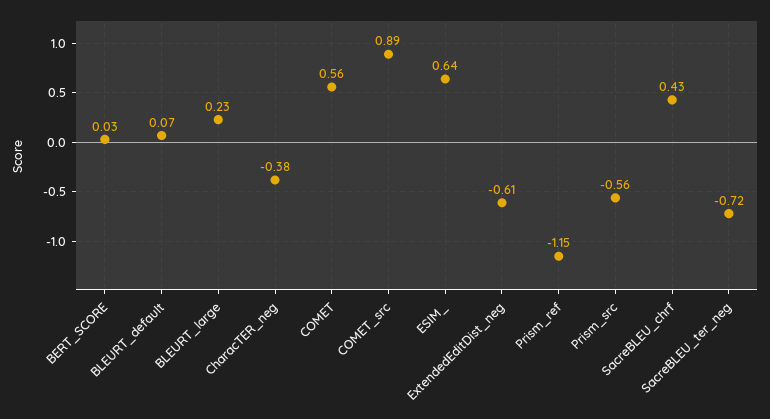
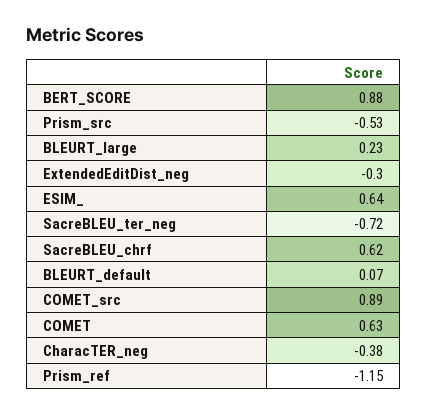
BERT_SCORE: 0.03 -> 0.88
COMET: 0.56 -> 0.63
ExtendedEditDist_neg: -0.61 -> -0.3
Prism_src: -0.56 -> -0.53
SacreBLEU_chrf: 0.43 -> 0.62

